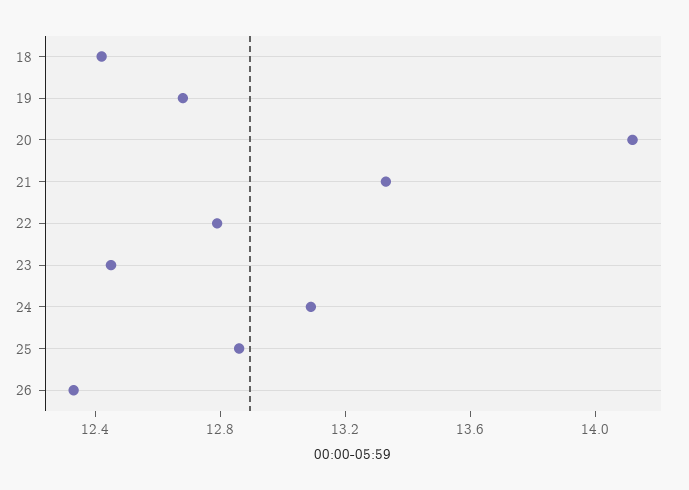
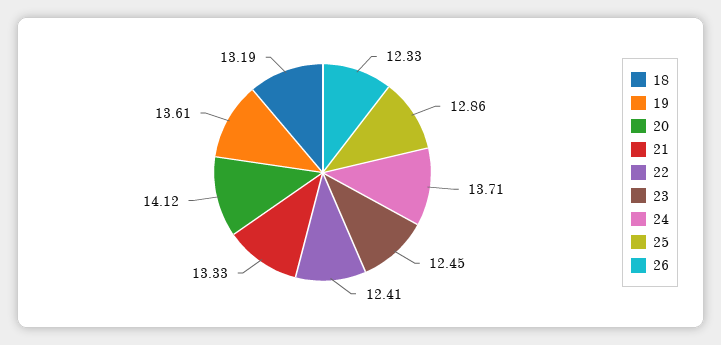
18: 12.4 -> 13.19
19: 12.7 -> 13.61
22: 12.8 -> 12.41
24: 13.1 -> 13.71

